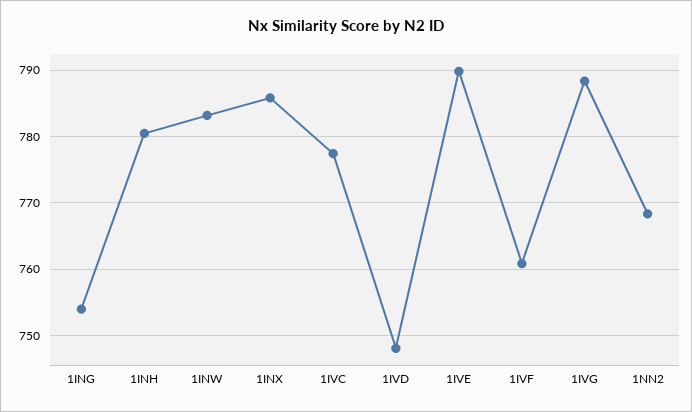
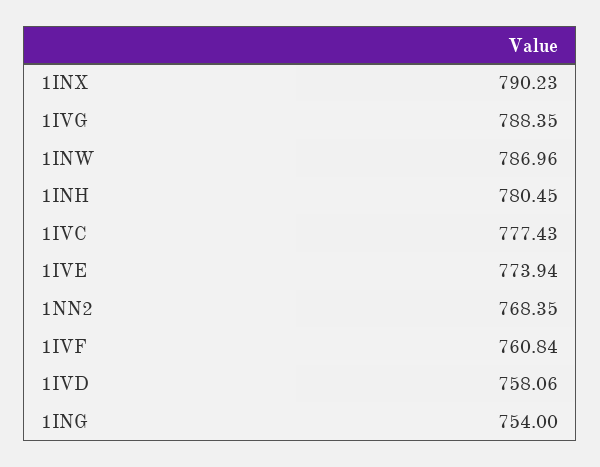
1INW: 783 -> 786.96
1INX: 786 -> 790.23
1IVD: 748 -> 758.06
1IVE: 790 -> 773.94

